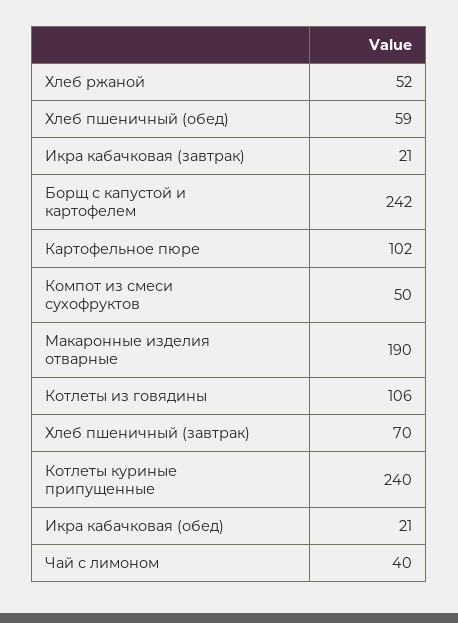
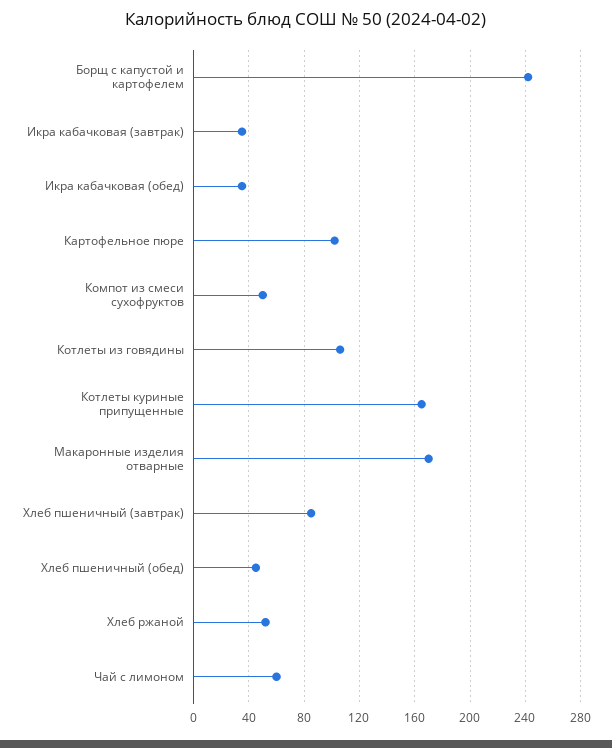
Хлеб пшеничный (обед): 59 -> 45
Икра кабачковая (завтрак): 21 -> 35
Макаронные изделия отварные: 190 -> 170
Хлеб пшеничный (завтрак): 70 -> 85
Котлеты куриные припущенные: 240 -> 165
Икра кабачковая (обед): 21 -> 35
Чай с лимоном: 40 -> 60

